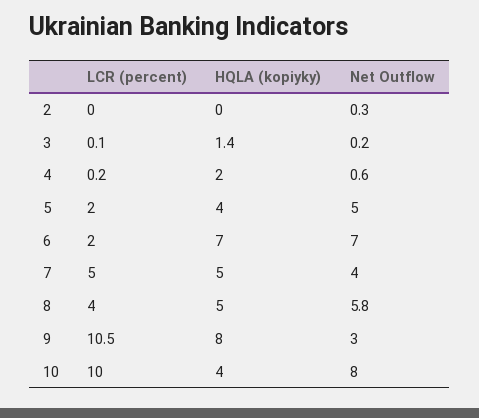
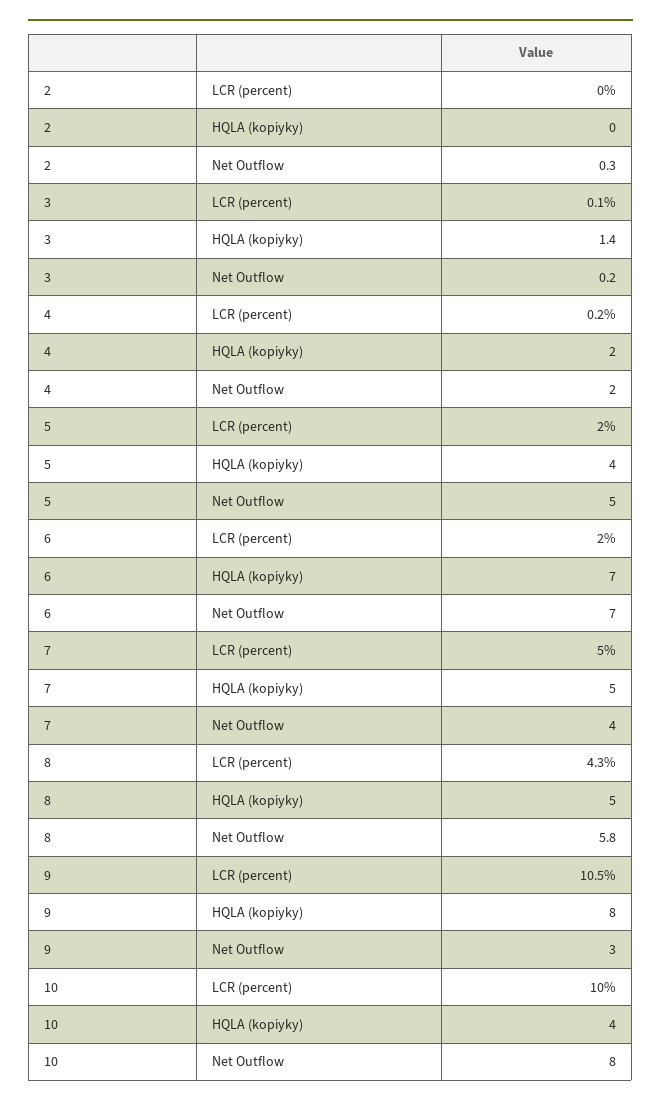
Net Outflow, 4: 0.6 -> 2
LCR (percent), 8: 4 -> 4.3

